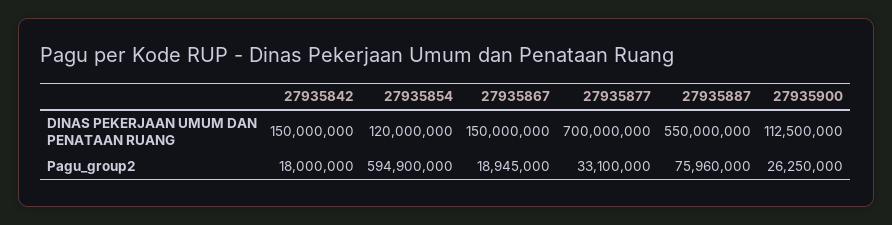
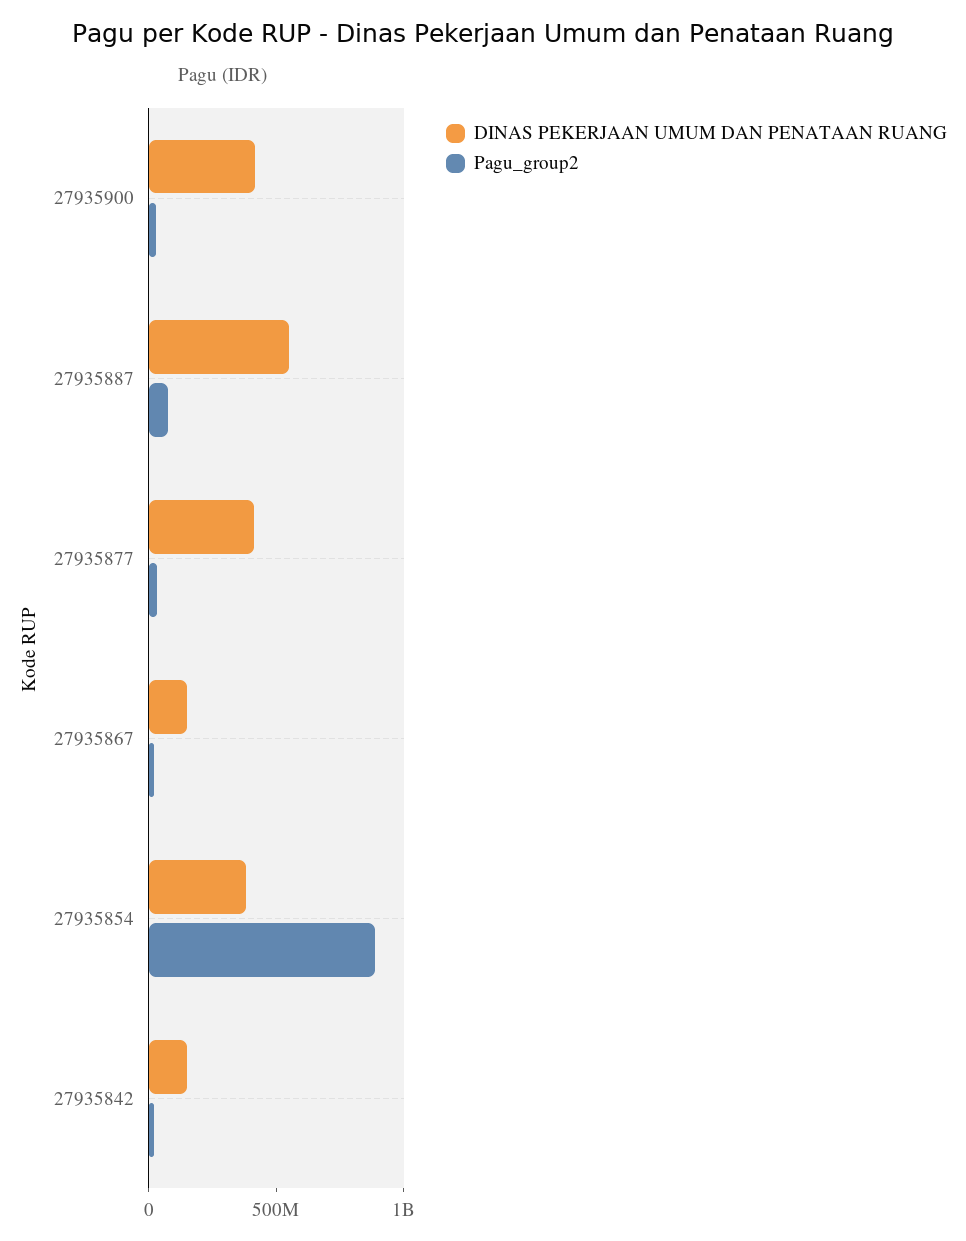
DINAS PEKERJAAN UMUM DAN PENATAAN RUANG, 27935854: 120000000 -> 400000000
DINAS PEKERJAAN UMUM DAN PENATAAN RUANG, 27935877: 700000000 -> 400000000
DINAS PEKERJAAN UMUM DAN PENATAAN RUANG, 27935900: 112500000 -> 400000000
Pagu_group2, 27935854: 594900000 -> 900000000

